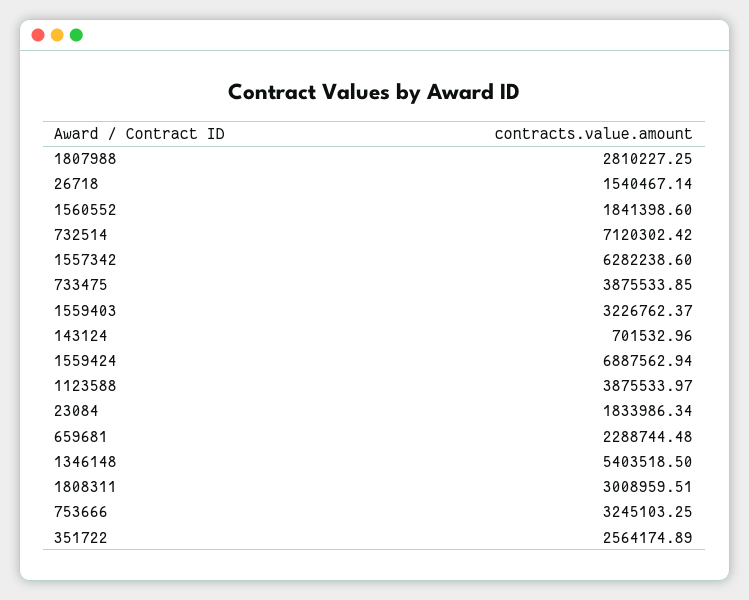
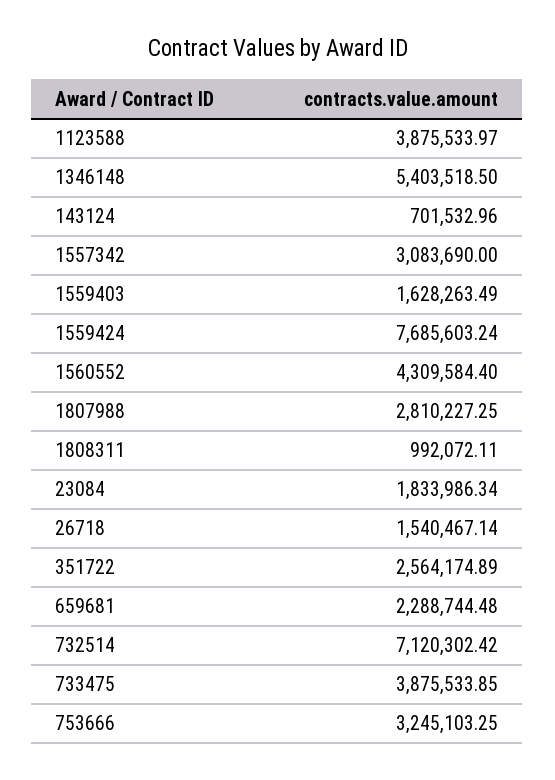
1560552: 1841398.6 -> 4309584.4
1557342: 6282238.6 -> 3083690
1559403: 3226762.37 -> 1628263.49
1559424: 6887562.94 -> 7685603.24
1808311: 3008959.51 -> 992072.11

